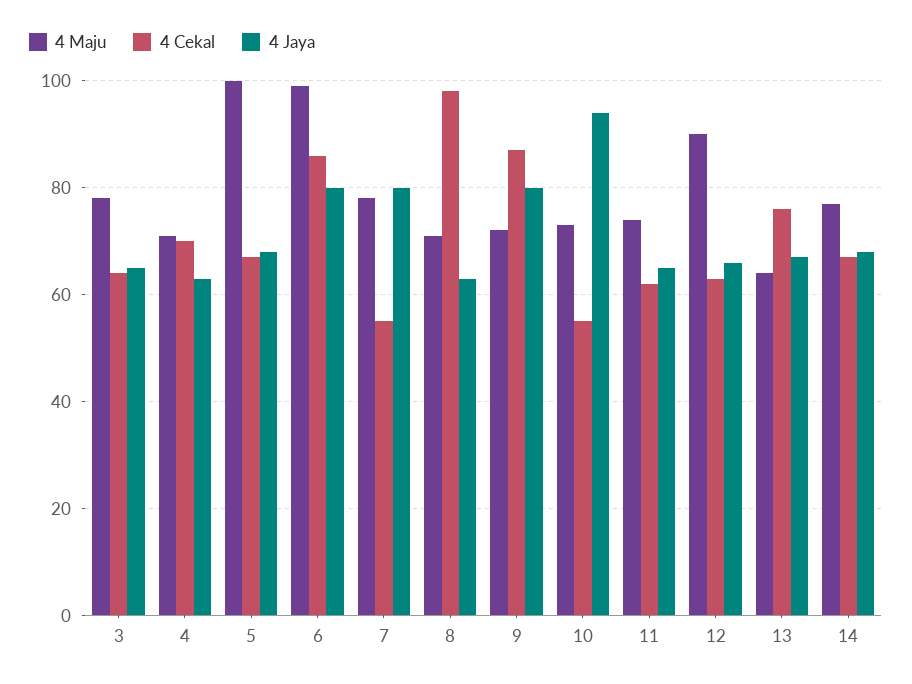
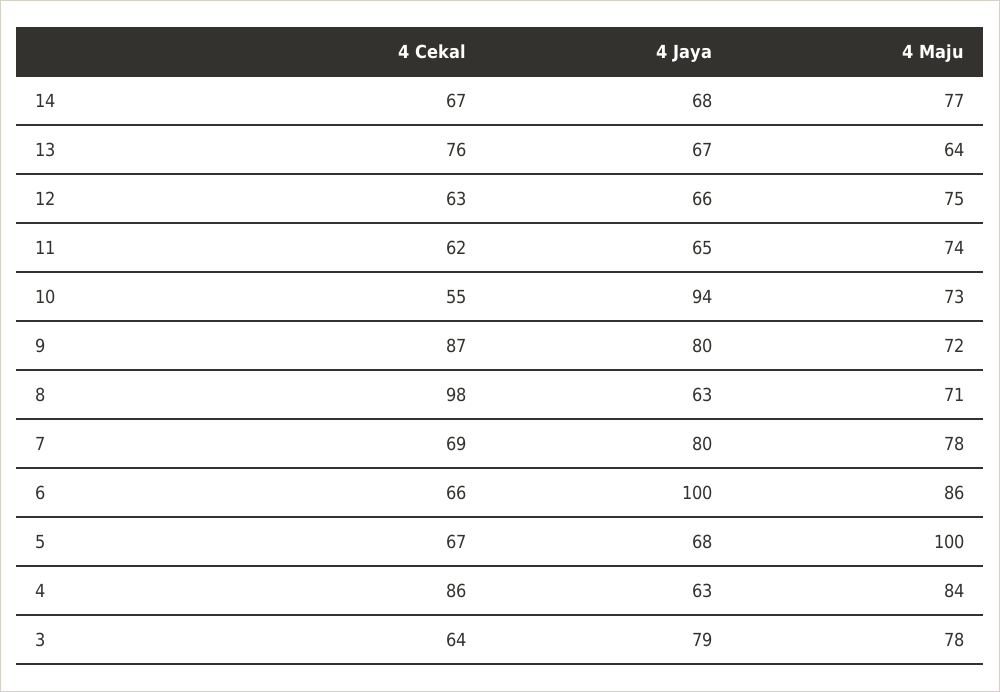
4 Jaya, 3: 65 -> 79
4 Maju, 4: 70 -> 84
4 Cekal, 4: 70 -> 86
4 Maju, 6: 100 -> 86
4 Cekal, 6: 85 -> 66
4 Jaya, 6: 80 -> 100
4 Cekal, 7: 55 -> 69
4 Maju, 12: 90 -> 75

